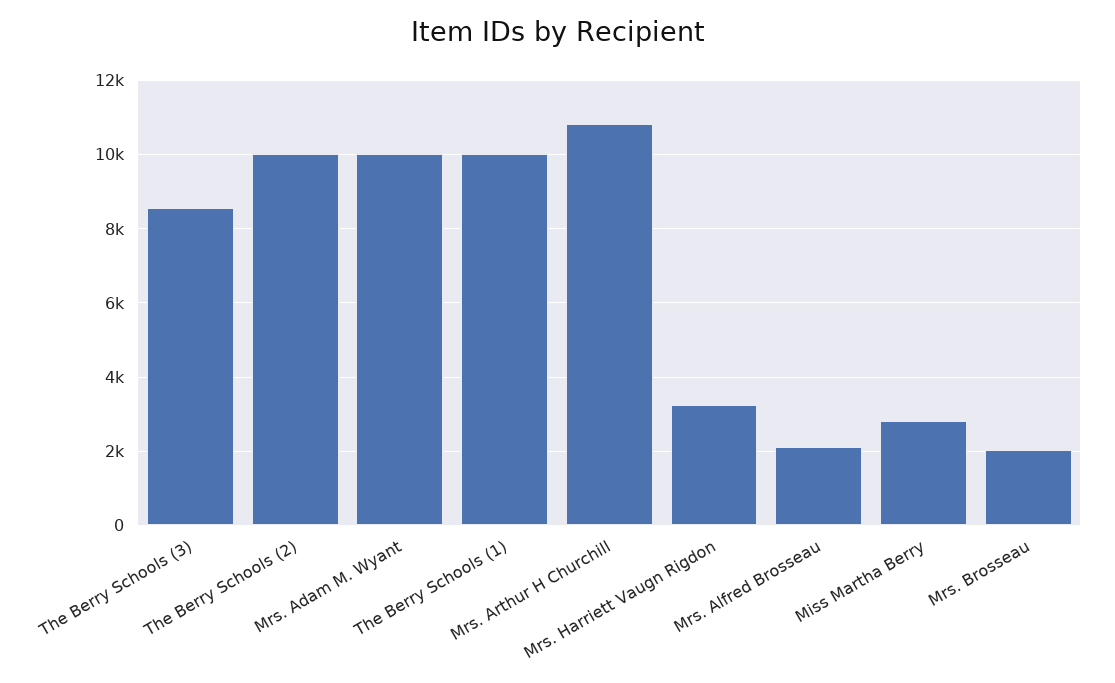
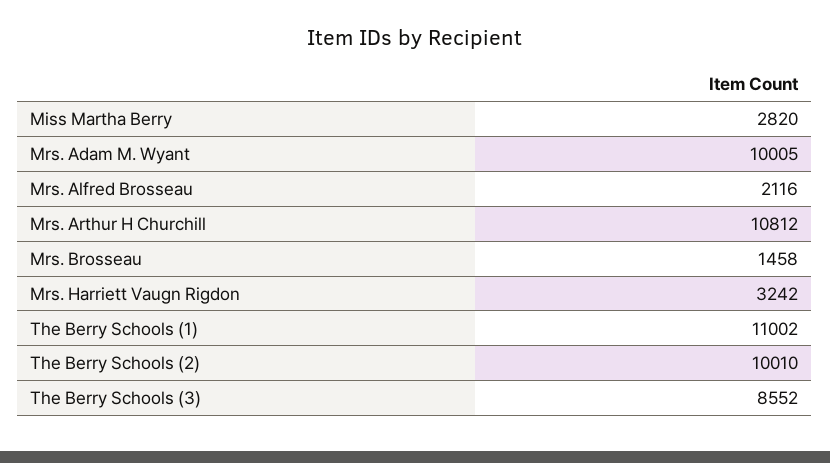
The Berry Schools (1): 10000 -> 11002
Mrs. Brosseau: 2000 -> 1458

